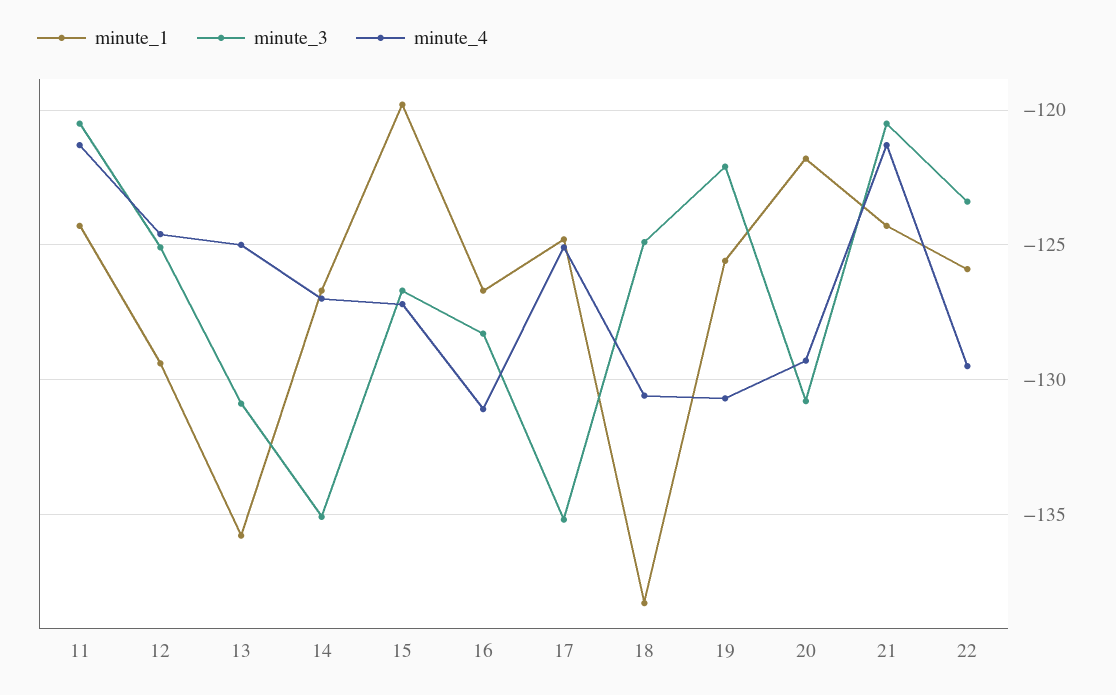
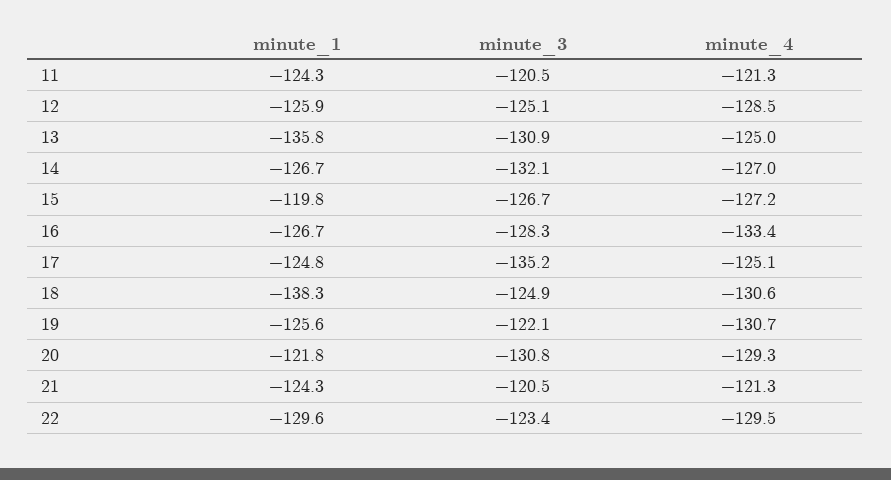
minute_1, 12: -129.5 -> -125.9
minute_4, 12: -124.5 -> -128.5
minute_3, 14: -135 -> -132.1
minute_4, 16: -131 -> -133.4
minute_1, 22: -126 -> -129.6

